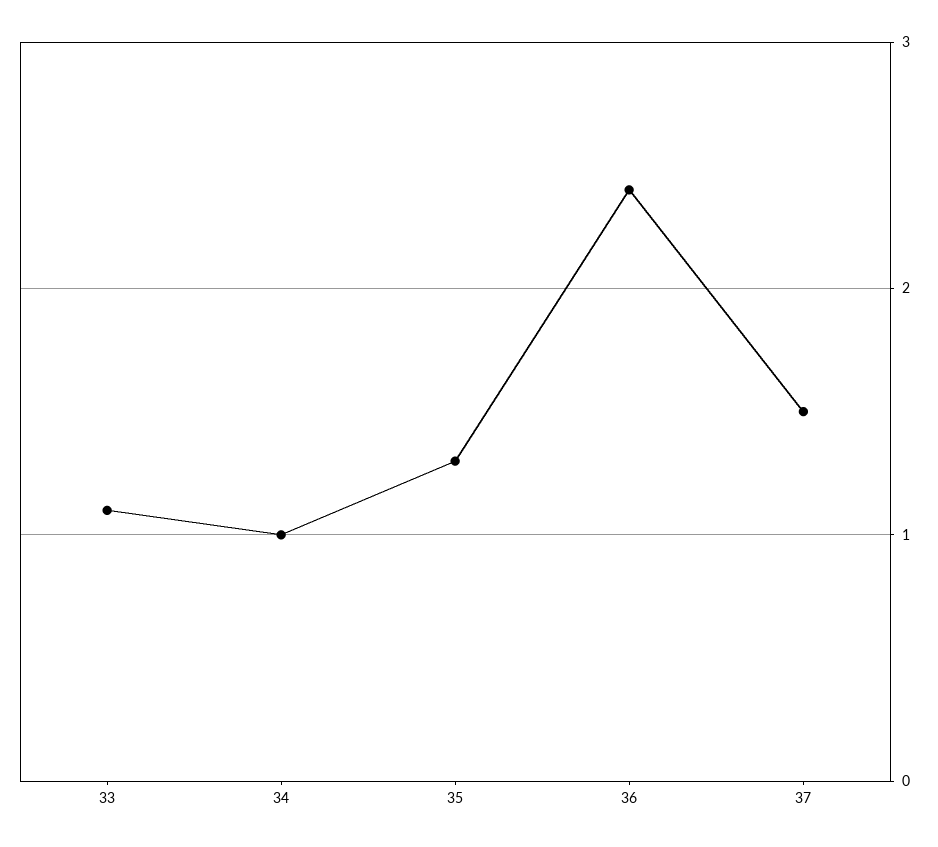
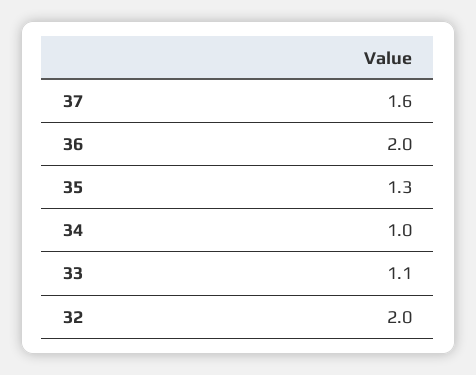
36: 2.4 -> 2
37: 1.5 -> 1.6
32: none -> 2

